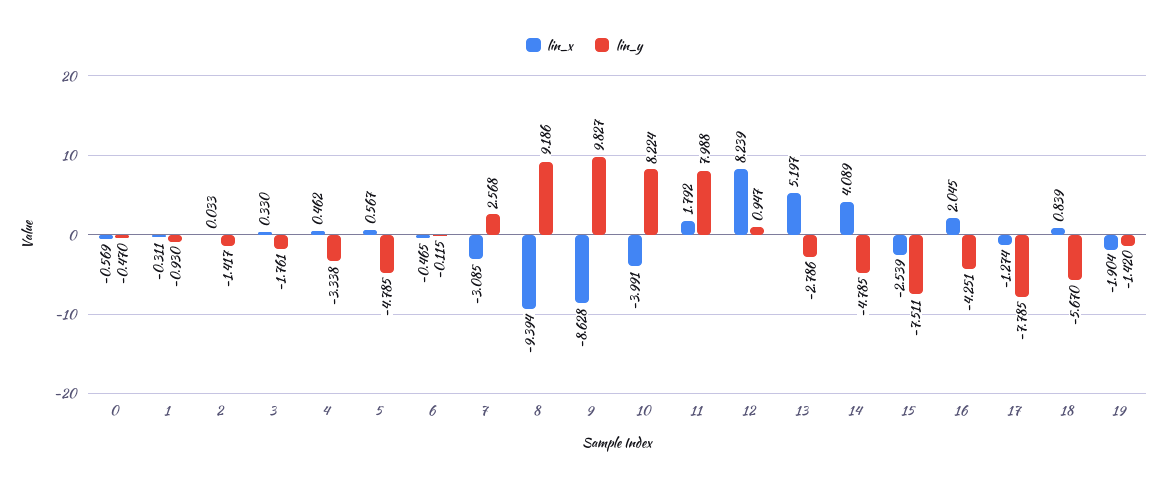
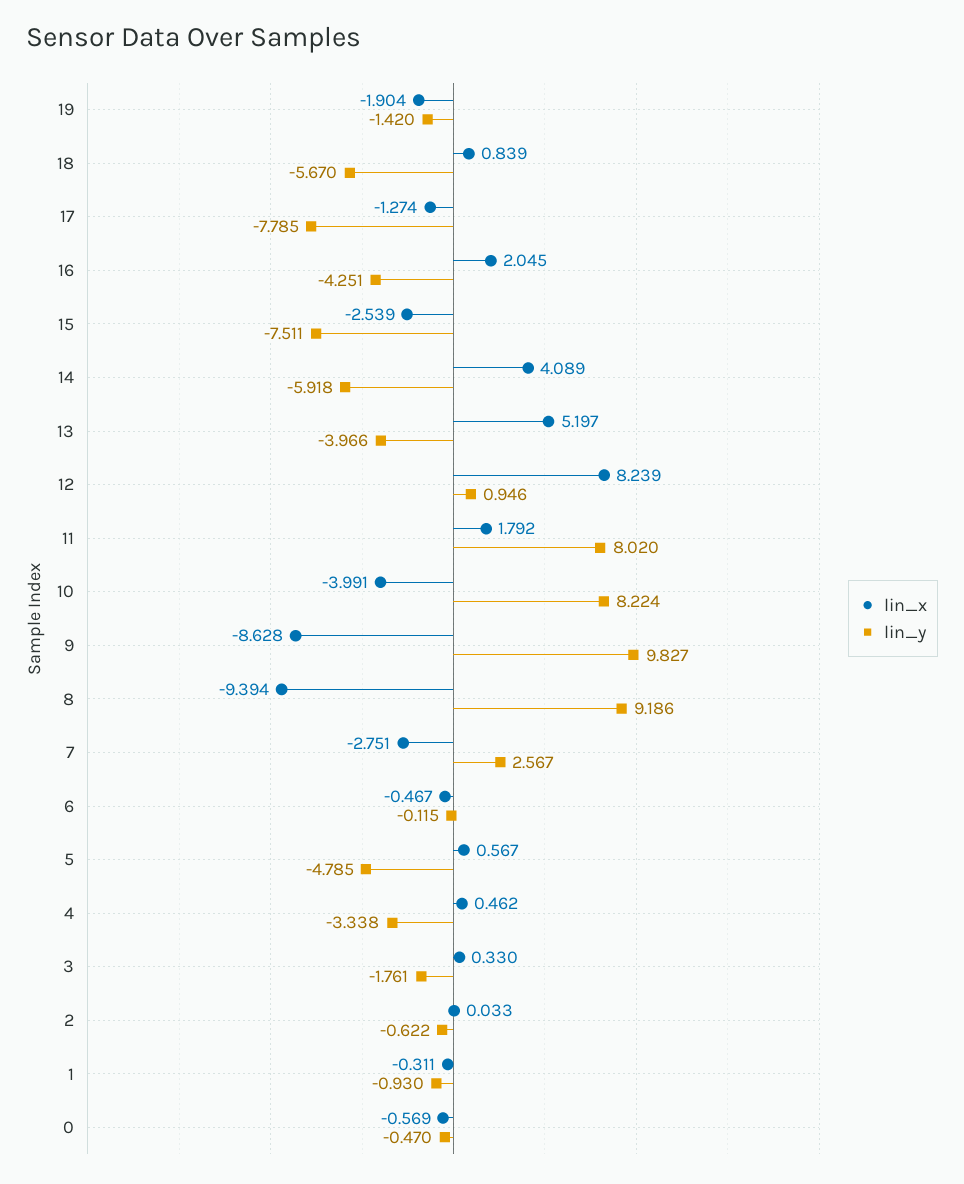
lin_y, 2: -1.417 -> -0.622
lin_x, 6: -0.465 -> -0.467
lin_x, 7: -3.085 -> -2.751
lin_y, 7: 2.568 -> 2.567
lin_y, 11: 7.988 -> 8.02
lin_y, 12: 0.947 -> 0.946
lin_y, 13: -2.786 -> -3.966
lin_y, 14: -4.785 -> -5.918

